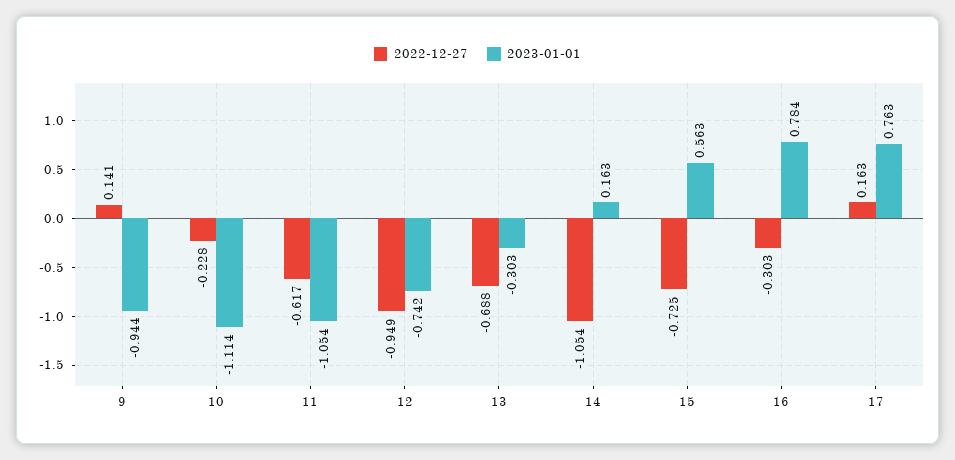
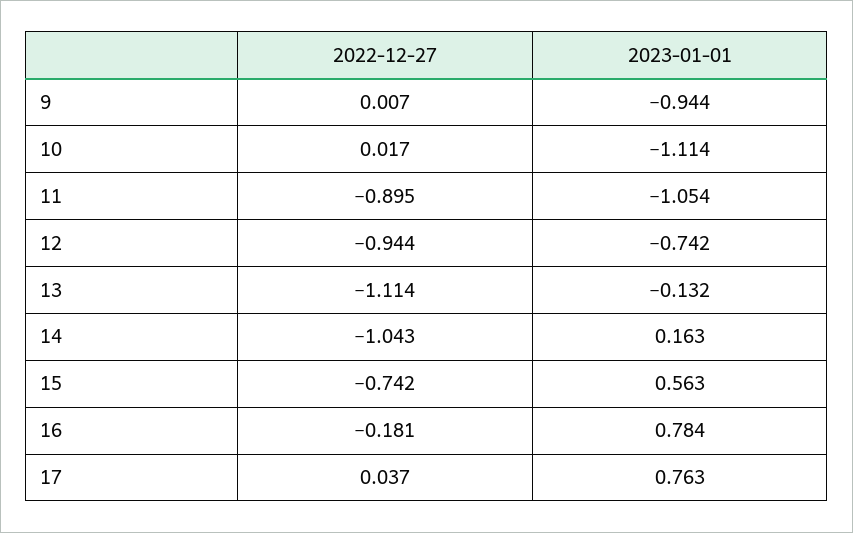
2022-12-27, 9: 0.141 -> 0.007
2022-12-27, 10: -0.228 -> 0.017
2022-12-27, 11: -0.617 -> -0.895
2022-12-27, 12: -0.949 -> -0.944
2022-12-27, 13: -0.688 -> -1.114
2023-01-01, 13: -0.303 -> -0.132
2022-12-27, 14: -1.054 -> -1.043
2022-12-27, 15: -0.725 -> -0.742
2022-12-27, 16: -0.303 -> -0.181
2022-12-27, 17: 0.163 -> 0.037

